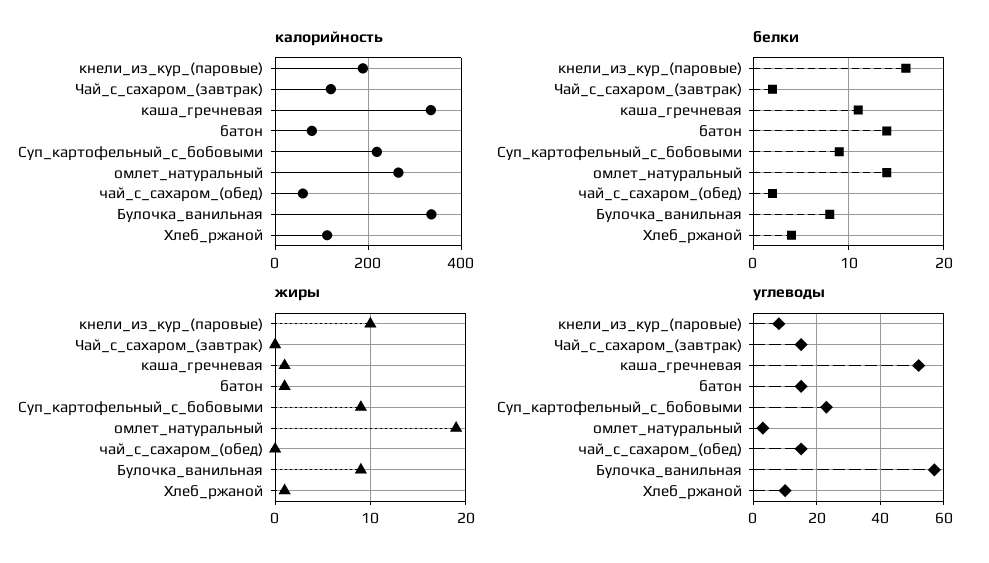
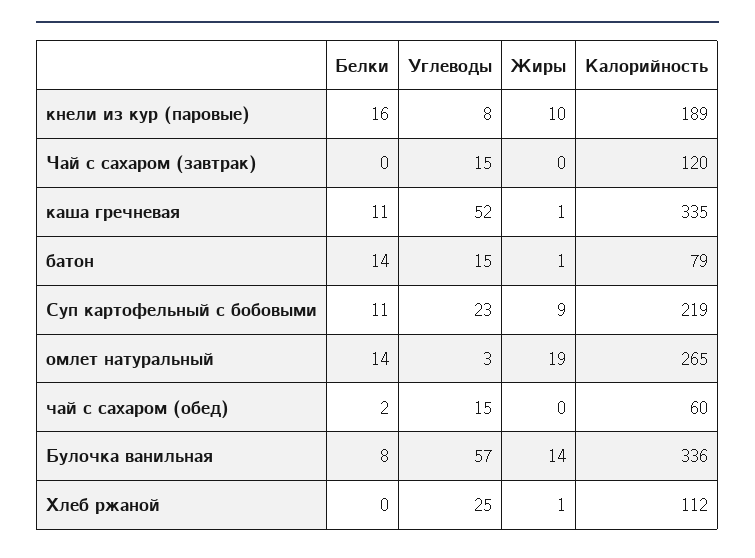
белки, Чай_с_сахаром_(завтрак): 2 -> 0
белки, Суп_картофельный_с_бобовыми: 9 -> 11
белки, Хлеб_ржаной: 4 -> 0
жиры, Булочка_ванильная: 9 -> 14
углеводы, Хлеб_ржаной: 10 -> 25

